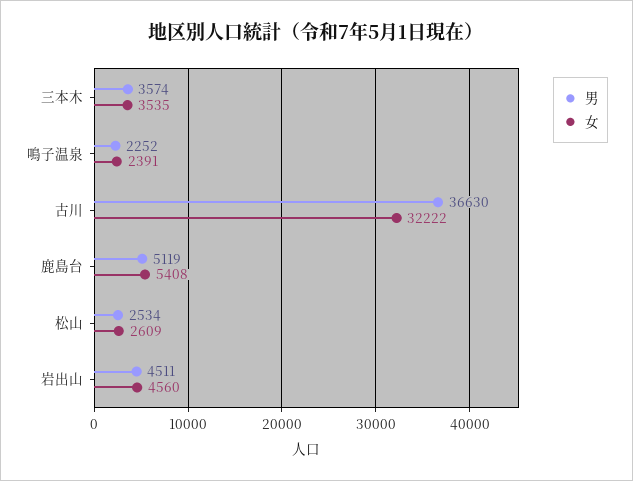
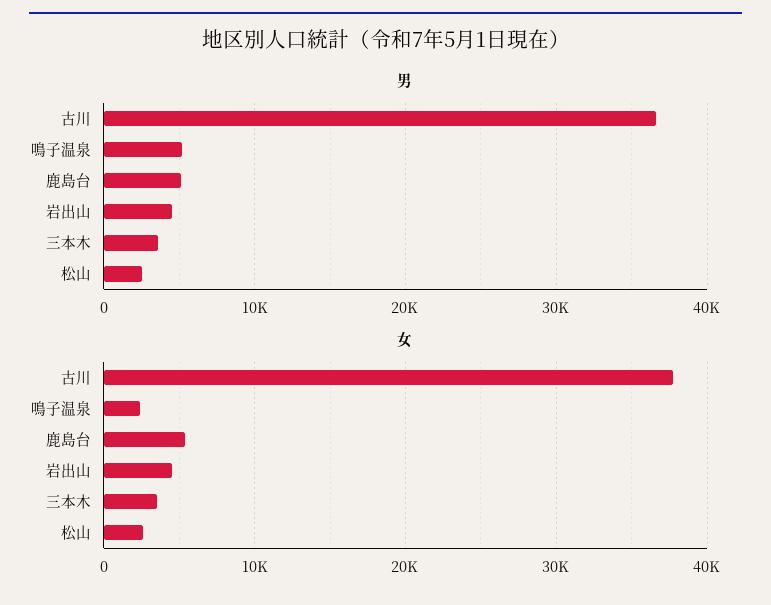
男, 鳴子温泉: 2252 -> 5000
女, 古川: 32222 -> 38000

